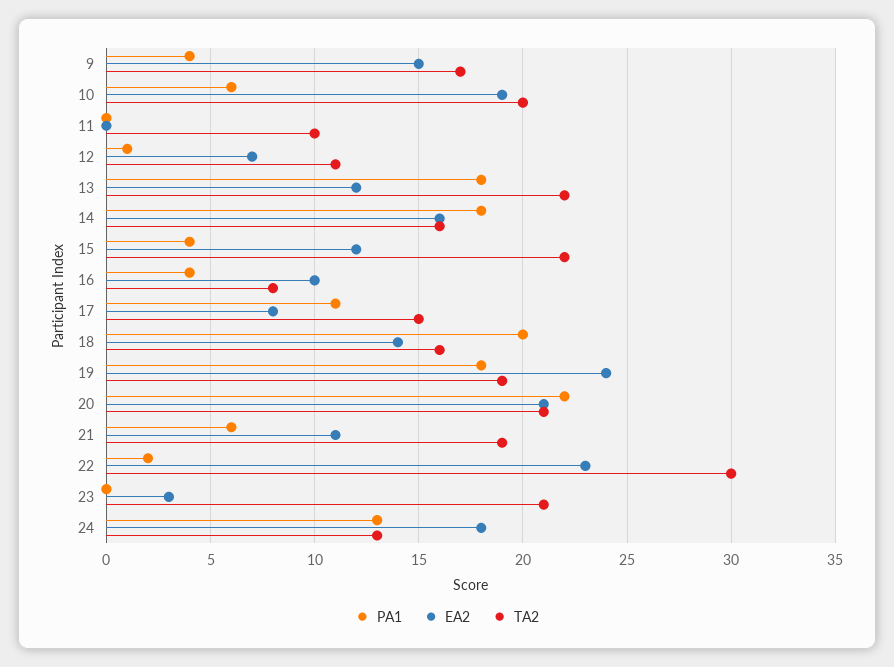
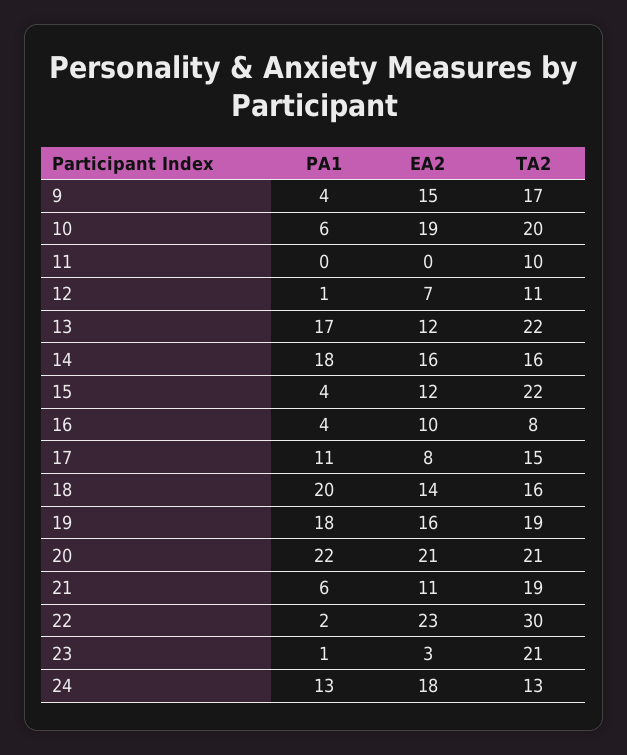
PA1, 13: 18 -> 17
EA2, 19: 24 -> 16
PA1, 23: 0 -> 1

